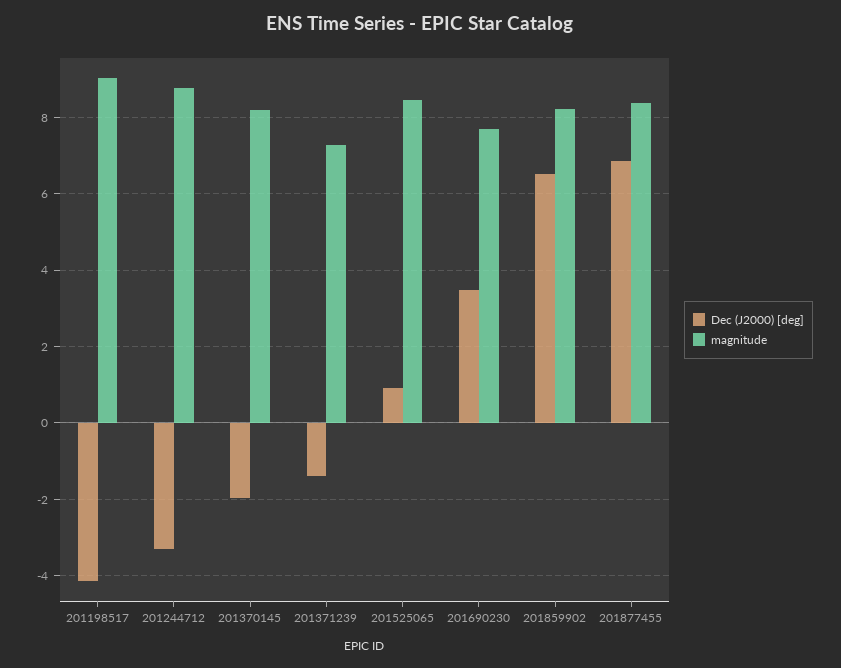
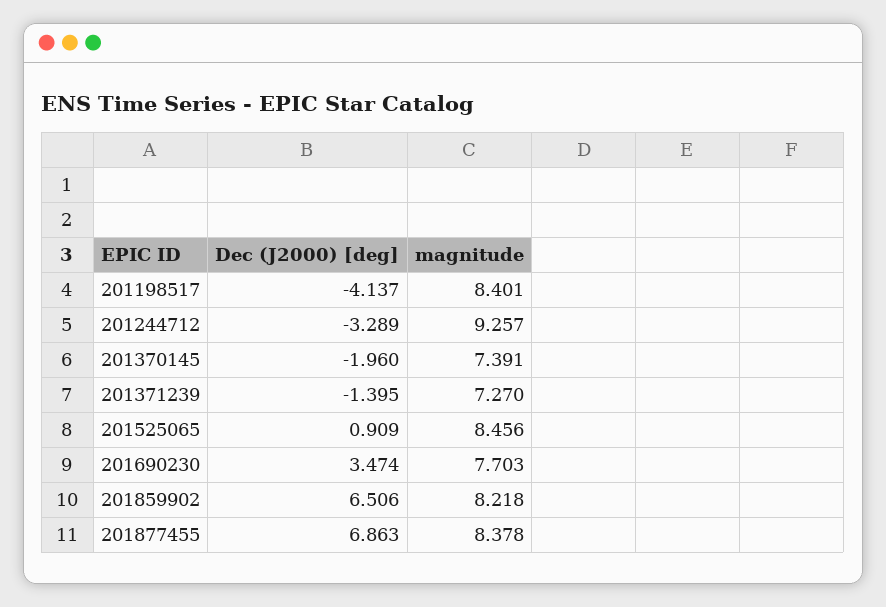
magnitude, 201198517: 9 -> 8.401
magnitude, 201244712: 8.8 -> 9.257
magnitude, 201370145: 8.2 -> 7.391

